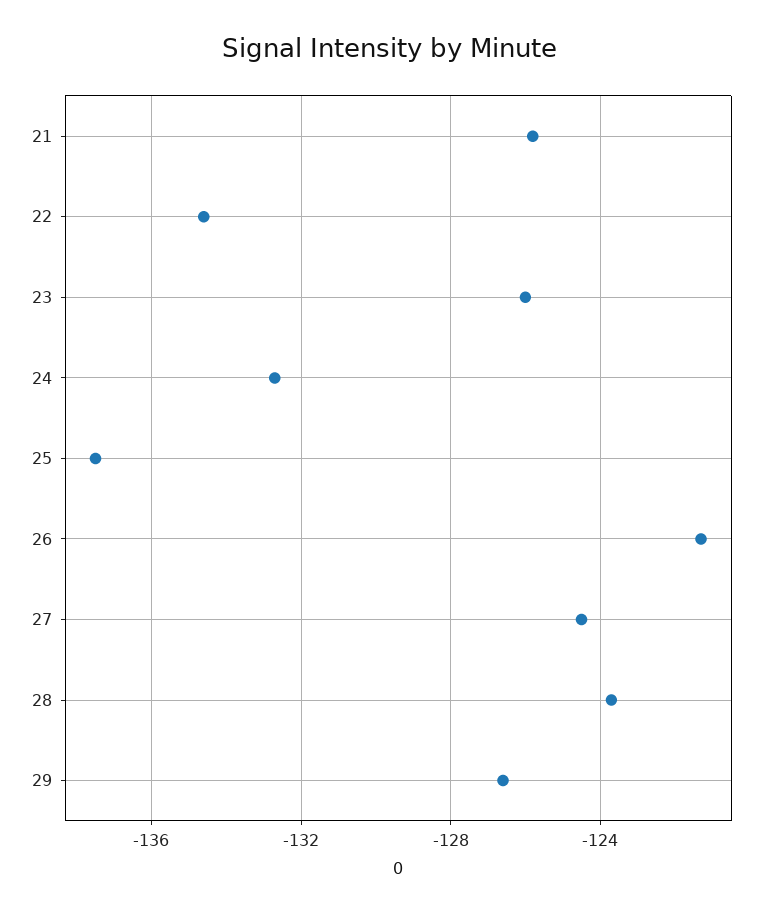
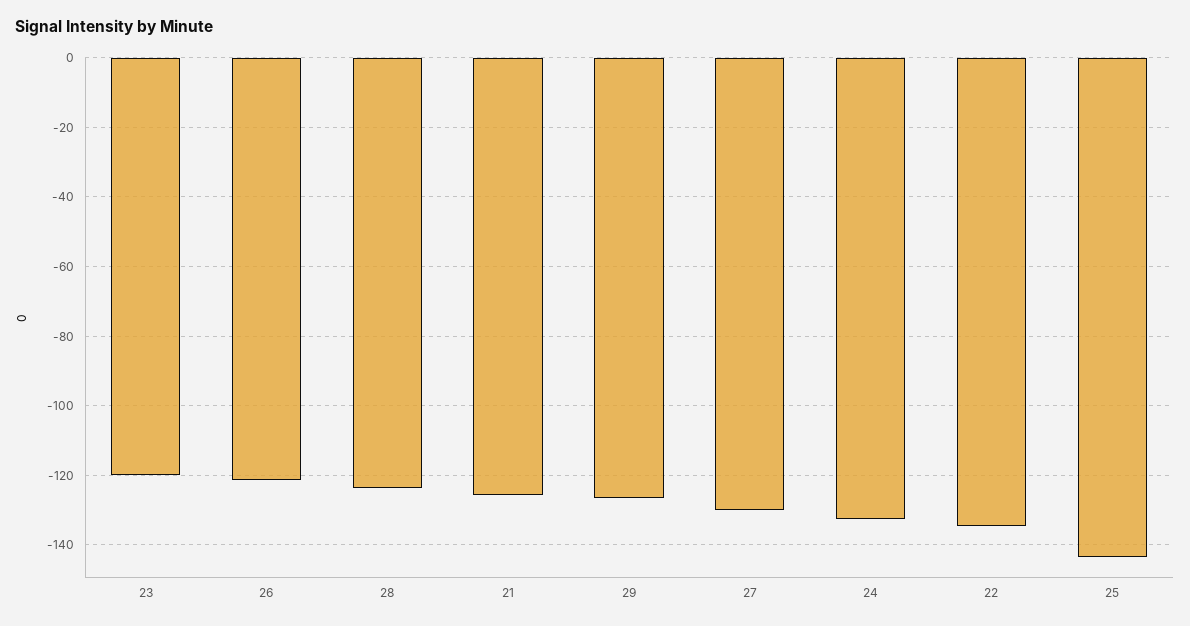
23: -126 -> -120
25: -137.5 -> -144
27: -124.5 -> -130

